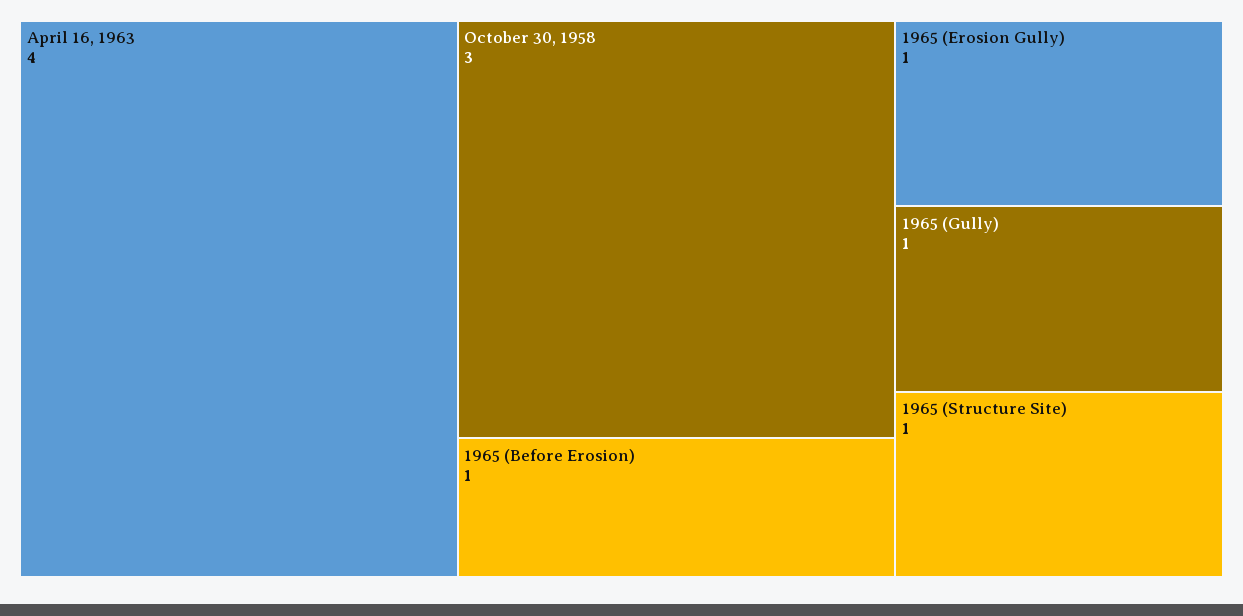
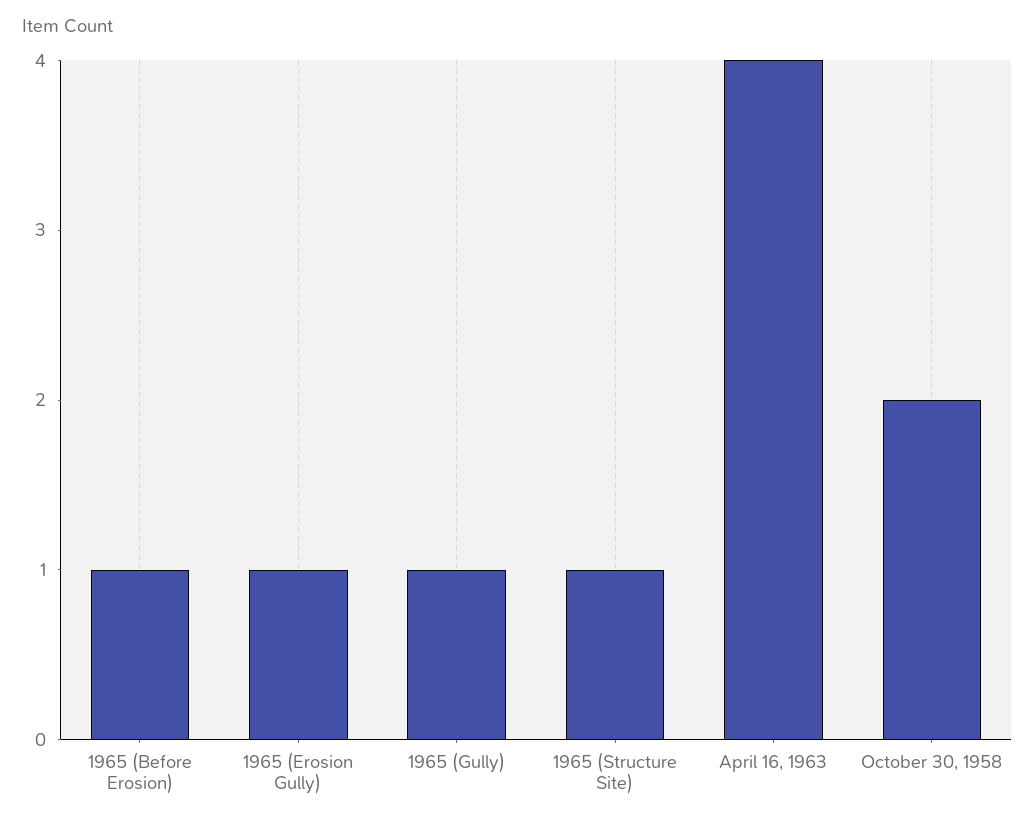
October 30, 1958: 3 -> 2

